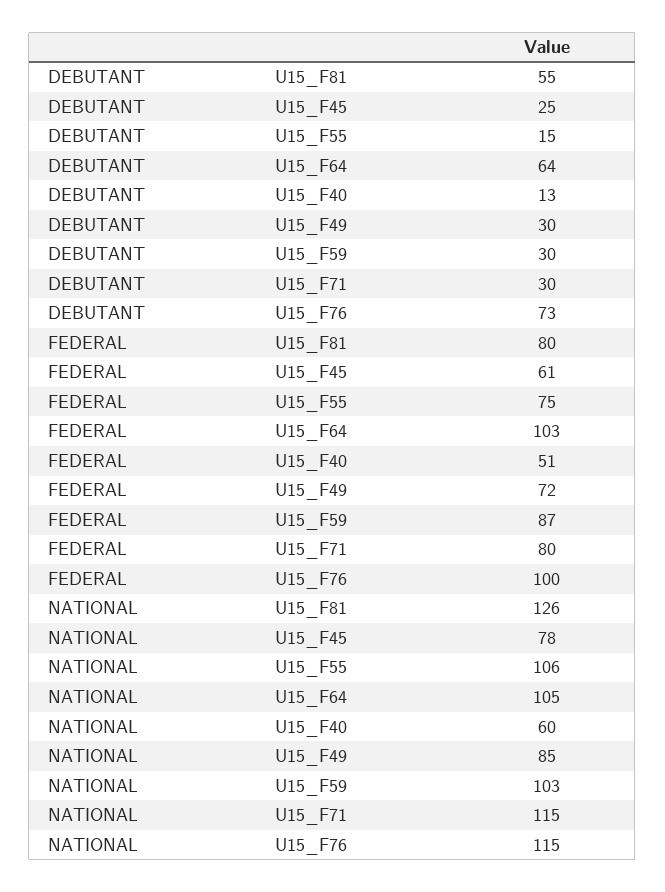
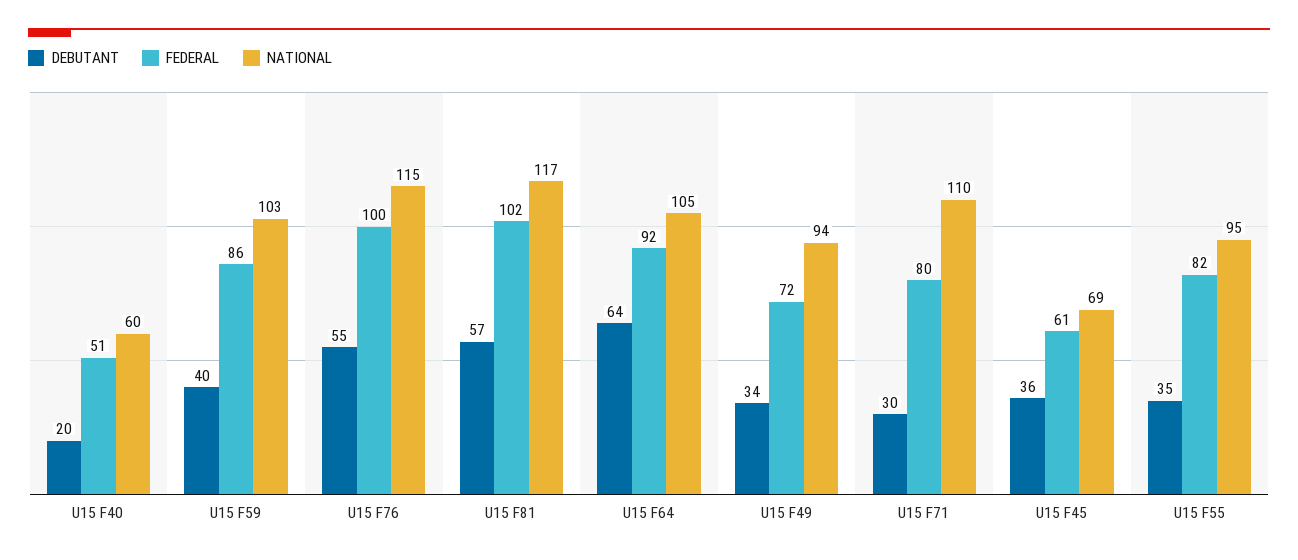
DEBUTANT, U15_F81: 55 -> 57
DEBUTANT, U15_F45: 25 -> 36
DEBUTANT, U15_F55: 15 -> 35
DEBUTANT, U15_F40: 13 -> 20
DEBUTANT, U15_F49: 30 -> 34
DEBUTANT, U15_F59: 30 -> 40
DEBUTANT, U15_F76: 73 -> 55
FEDERAL, U15_F81: 80 -> 102
FEDERAL, U15_F55: 75 -> 82
FEDERAL, U15_F64: 103 -> 92
FEDERAL, U15_F59: 87 -> 86
NATIONAL, U15_F81: 126 -> 117
NATIONAL, U15_F45: 78 -> 69
NATIONAL, U15_F55: 106 -> 95
NATIONAL, U15_F49: 85 -> 94
NATIONAL, U15_F71: 115 -> 110

